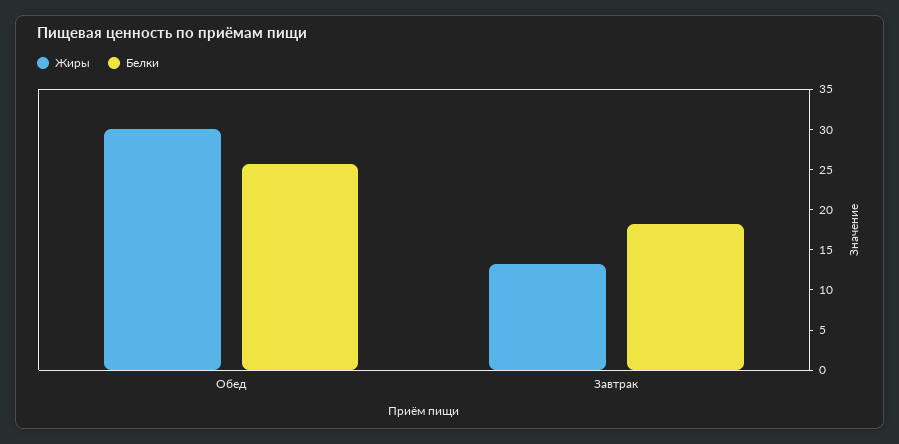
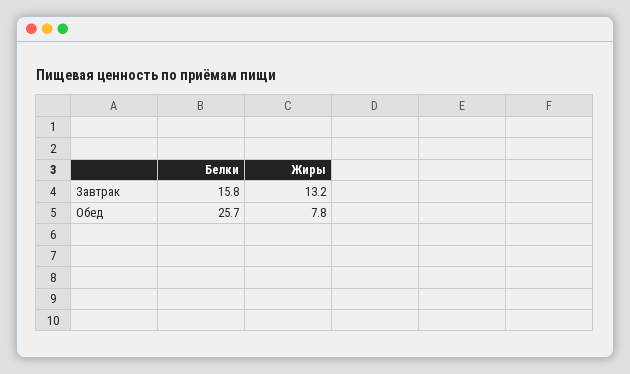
Жиры, Обед: 30 -> 7.8
Белки, Завтрак: 18 -> 15.8

